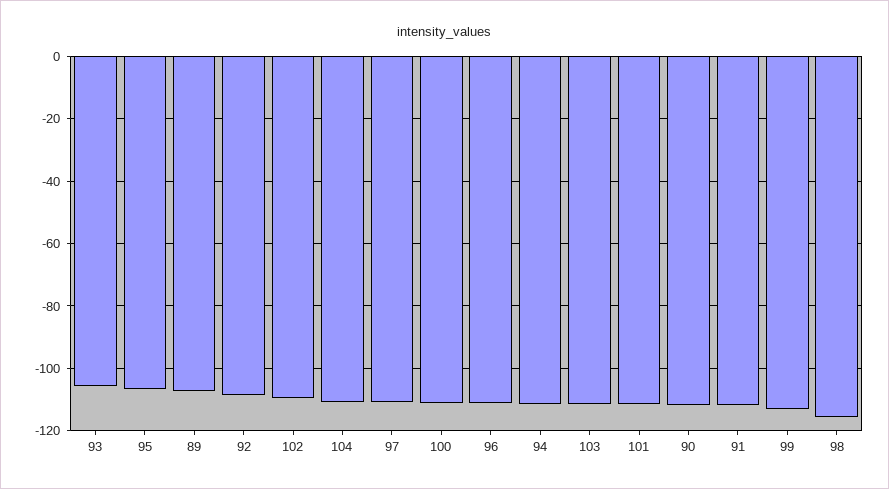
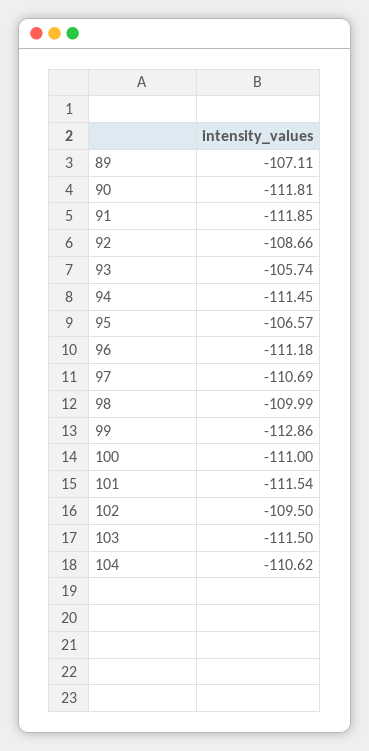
98: -116 -> -109.99

